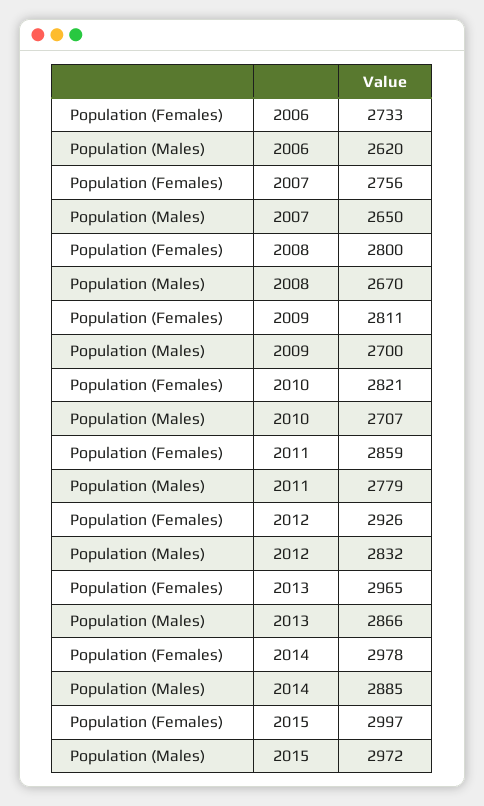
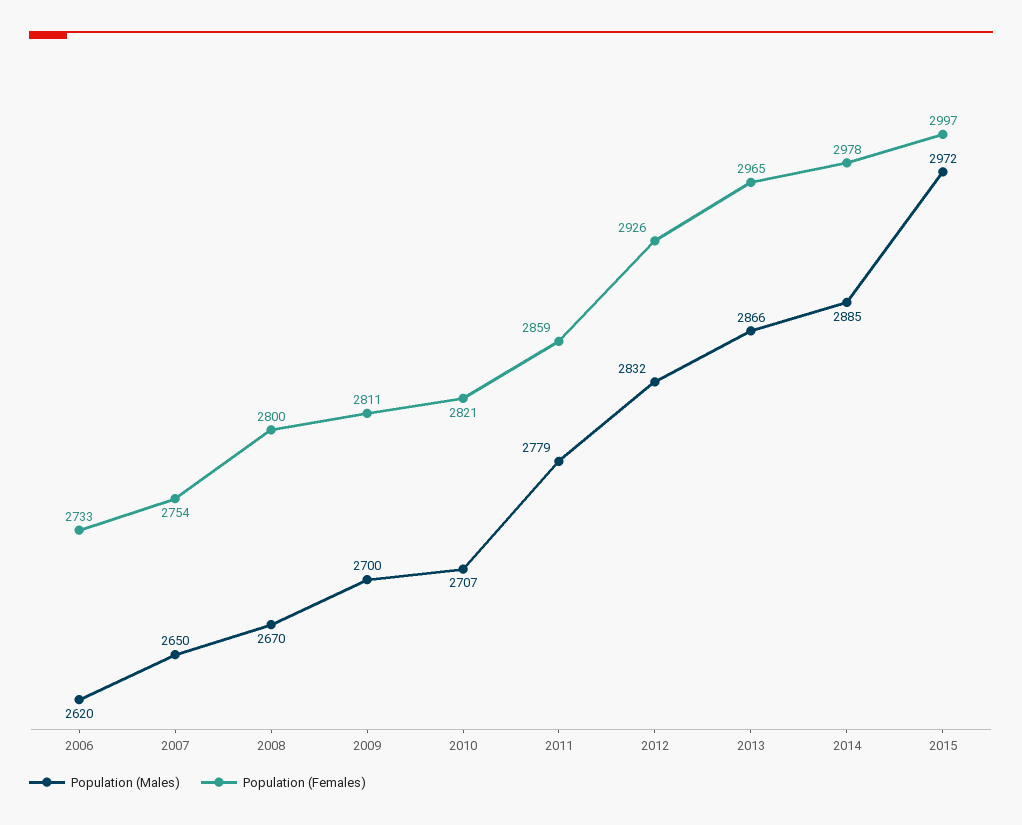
Population (Females), 2007: 2756 -> 2754

